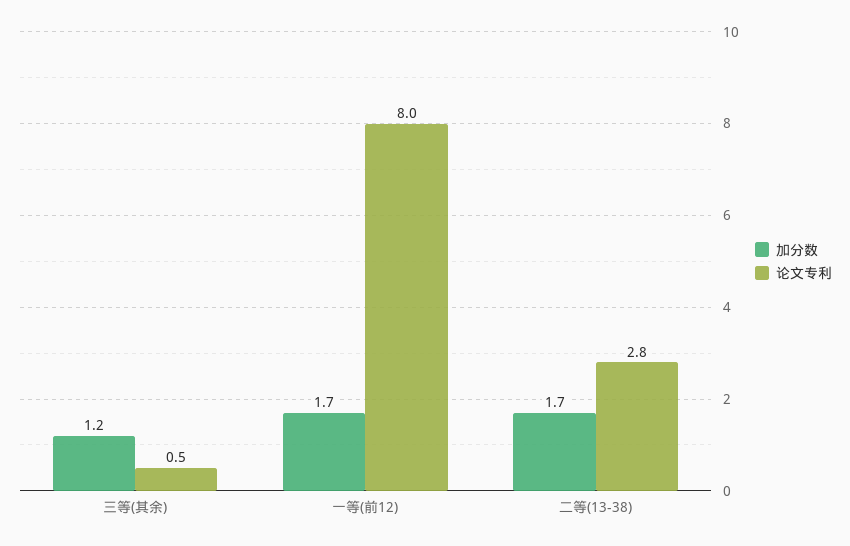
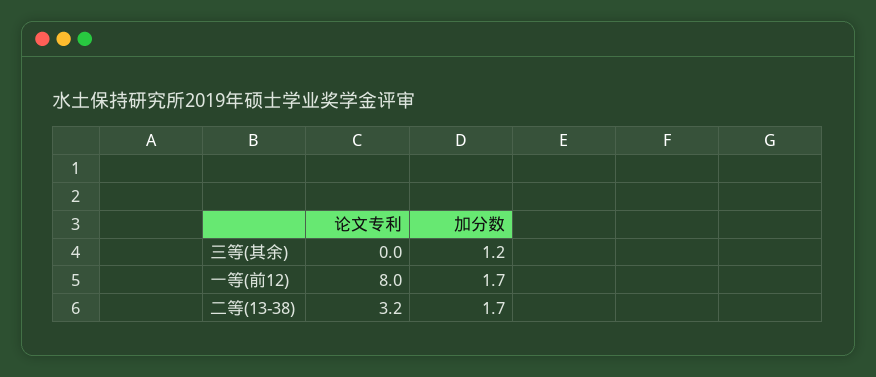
论文专利, 三等(其余): 0.5 -> 0
论文专利, 二等(13-38): 2.8 -> 3.2

